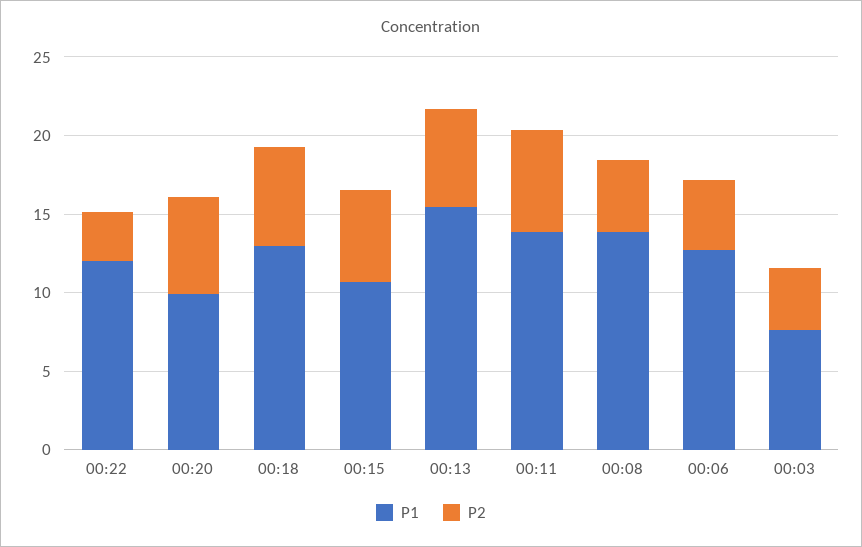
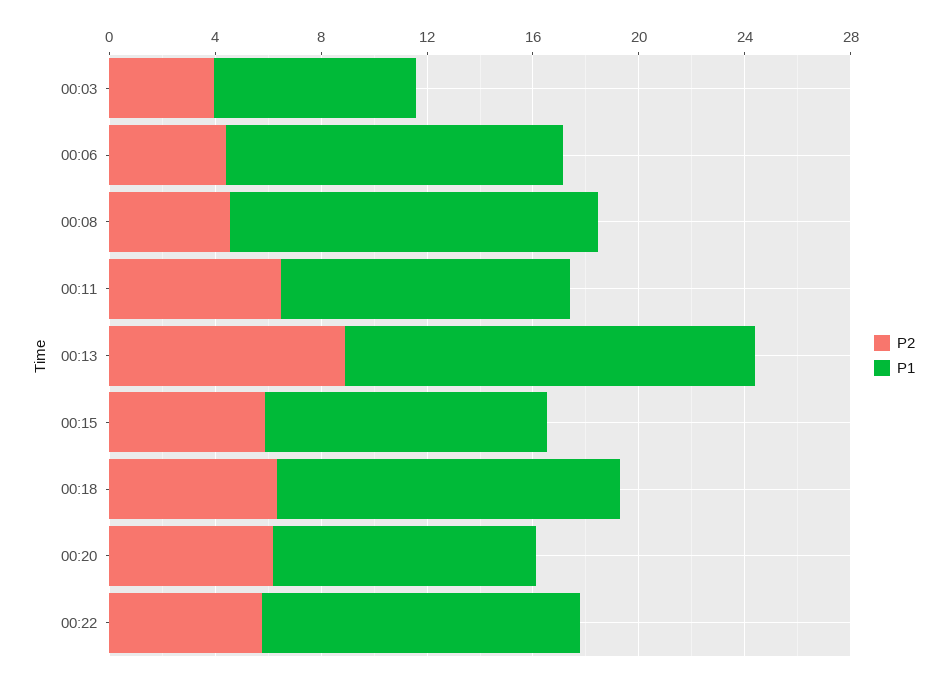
P2, 00:22: 3 -> 6
P2, 00:13: 6 -> 9
P1, 00:11: 14 -> 11

